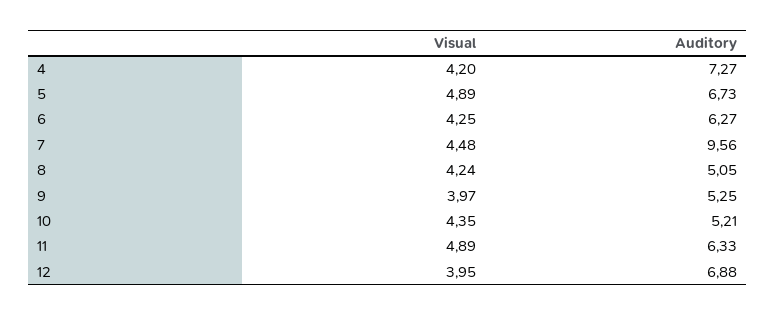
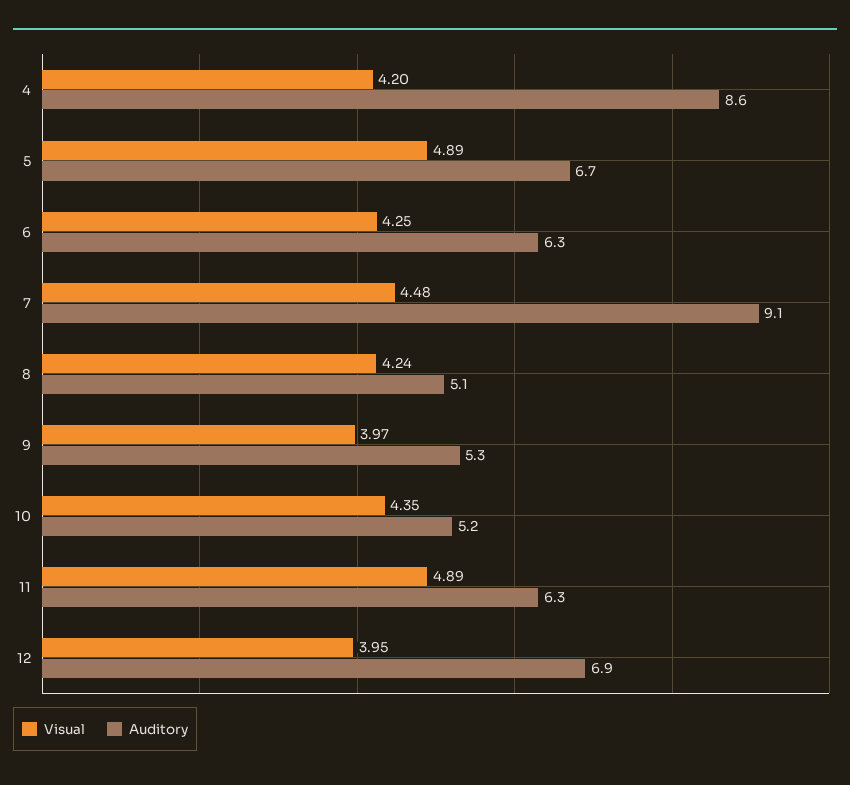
Auditory, 4: 7.27 -> 8.6
Auditory, 7: 9.56 -> 9.1

